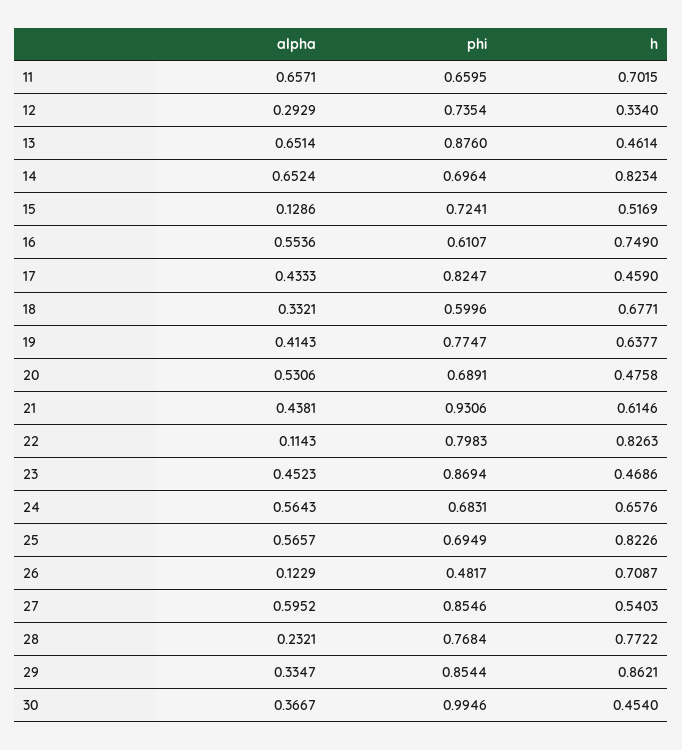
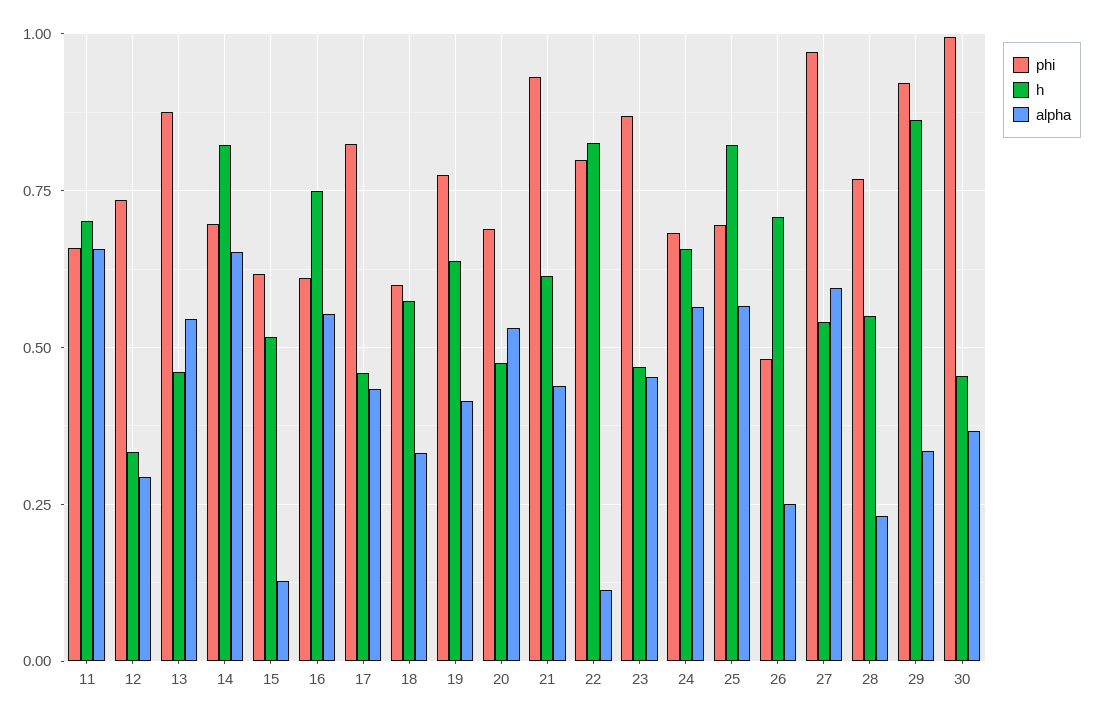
alpha, 13: 0.6514 -> 0.55
phi, 15: 0.7241 -> 0.625
h, 18: 0.6771 -> 0.575
alpha, 26: 0.1229 -> 0.25
phi, 27: 0.8546 -> 0.975
h, 28: 0.7722 -> 0.55
phi, 29: 0.8544 -> 0.925

